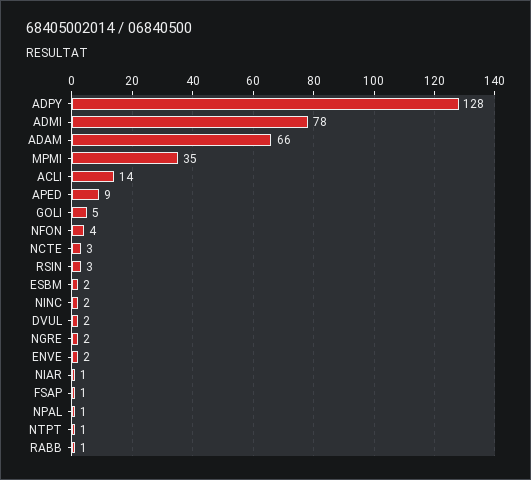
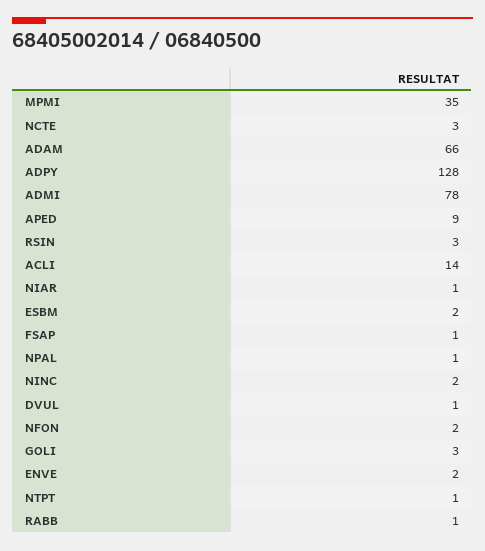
GOLI: 5 -> 3
NFON: 4 -> 2
DVUL: 2 -> 1
NGRE: 2 -> none

